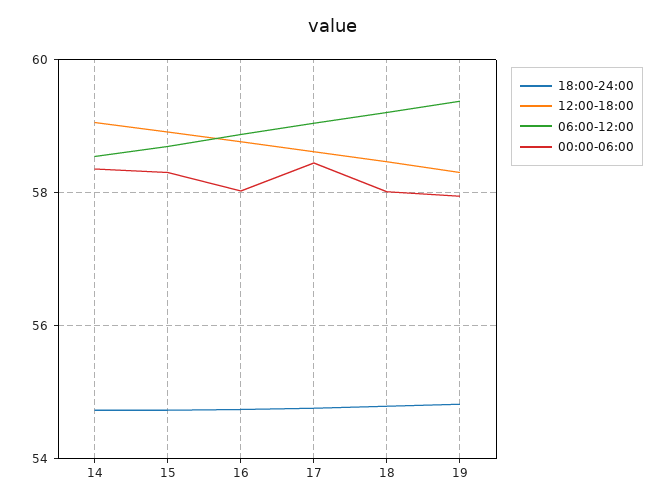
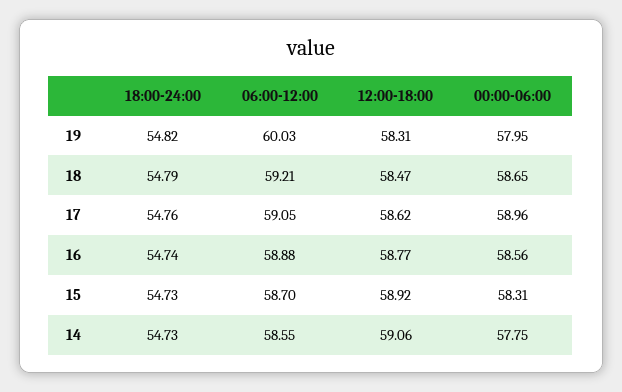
00:00-06:00, 14: 58.4 -> 57.75
00:00-06:00, 16: 58 -> 58.56
00:00-06:00, 17: 58.4 -> 58.96
00:00-06:00, 18: 58 -> 58.65
06:00-12:00, 19: 59.4 -> 60.03

